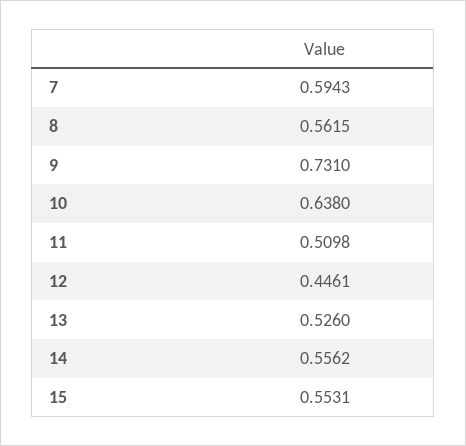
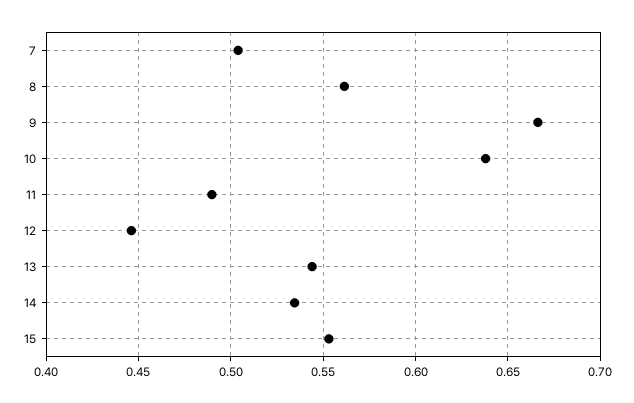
7: 0.5943 -> 0.505
9: 0.731 -> 0.665
11: 0.5098 -> 0.49
13: 0.526 -> 0.545
14: 0.5562 -> 0.535

